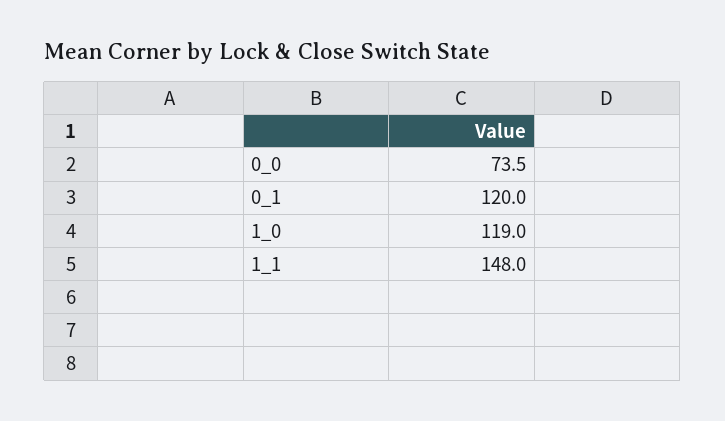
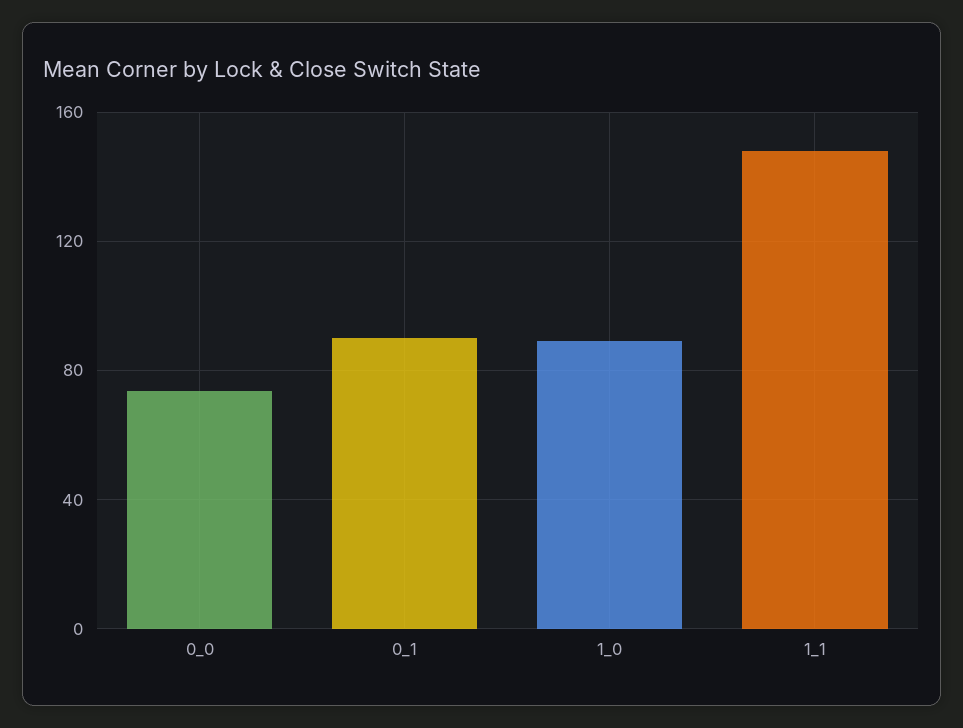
0_1: 120 -> 90
1_0: 119 -> 90

